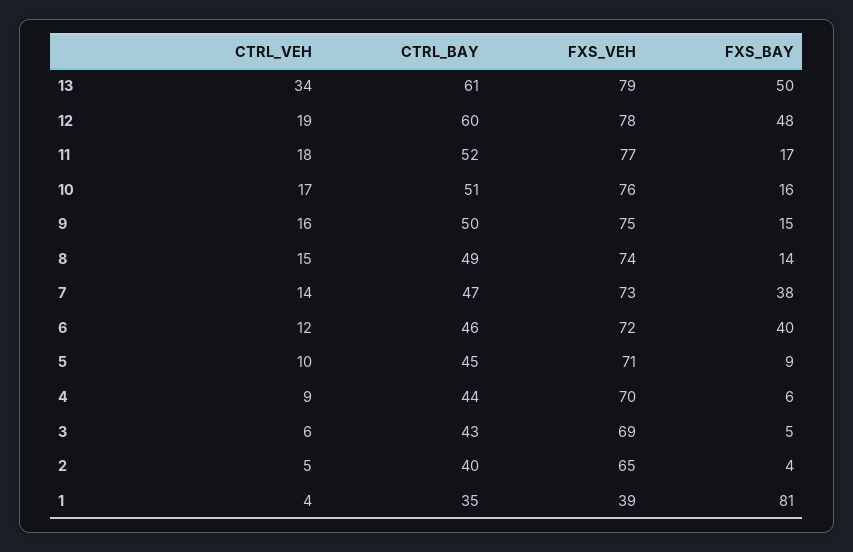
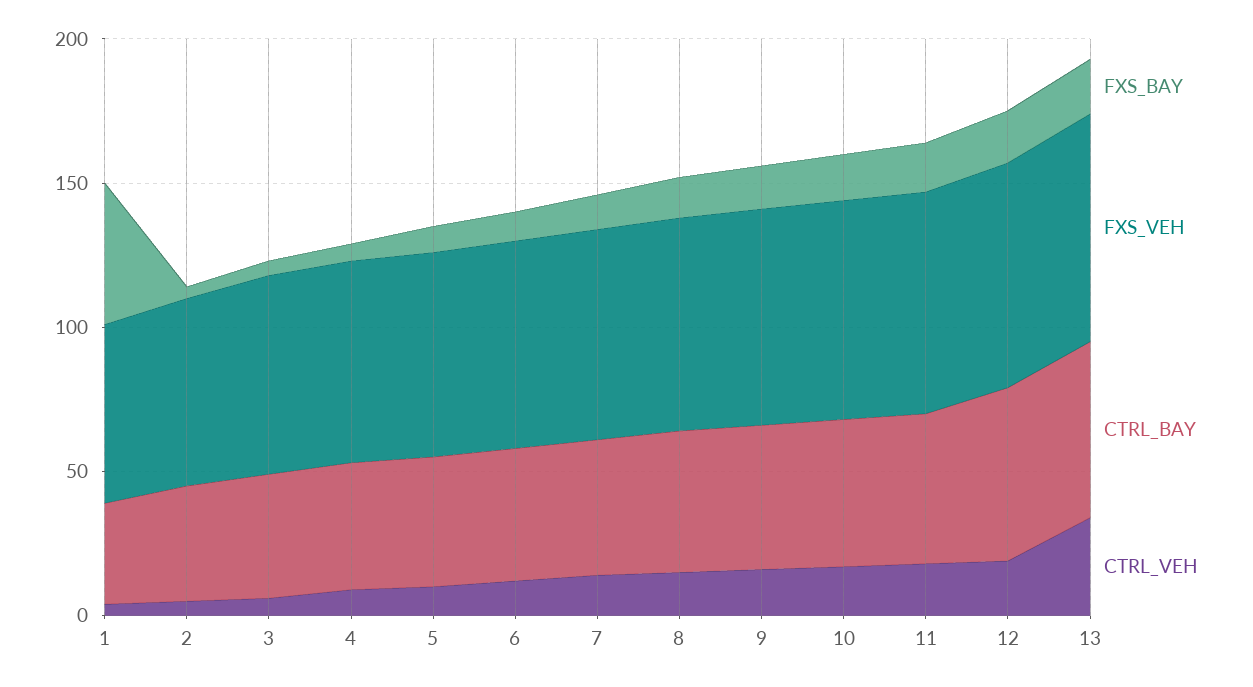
FXS_BAY, 13: 50 -> 20
FXS_BAY, 12: 48 -> 20
FXS_BAY, 7: 38 -> 10
FXS_BAY, 6: 40 -> 10
FXS_VEH, 1: 39 -> 60
FXS_BAY, 1: 81 -> 50

